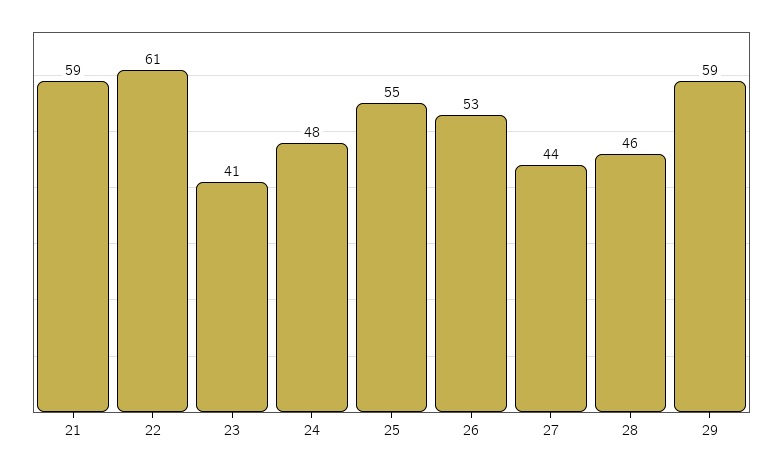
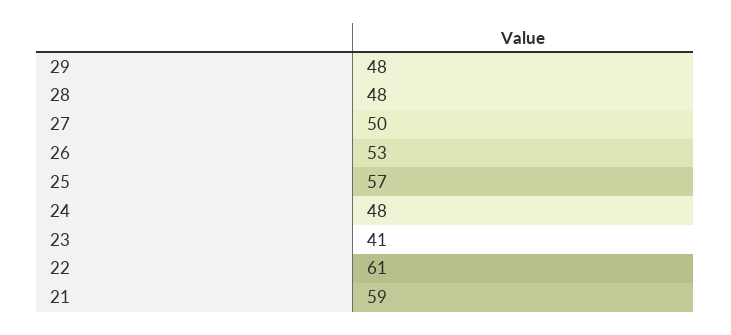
25: 55 -> 57
27: 44 -> 50
28: 46 -> 48
29: 59 -> 48

